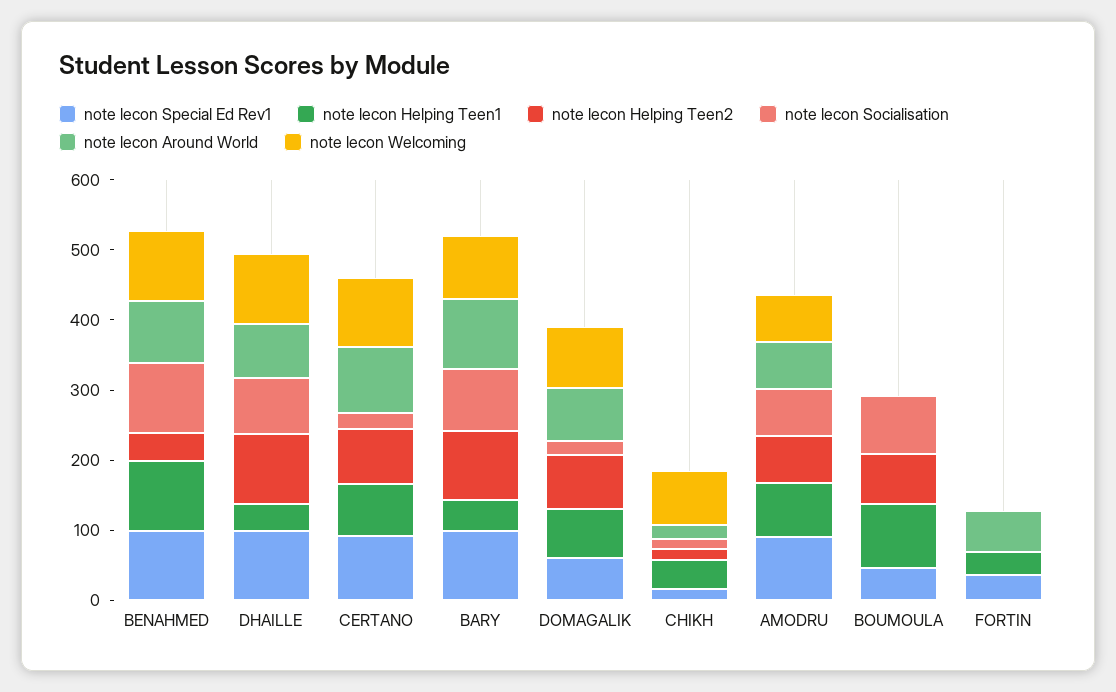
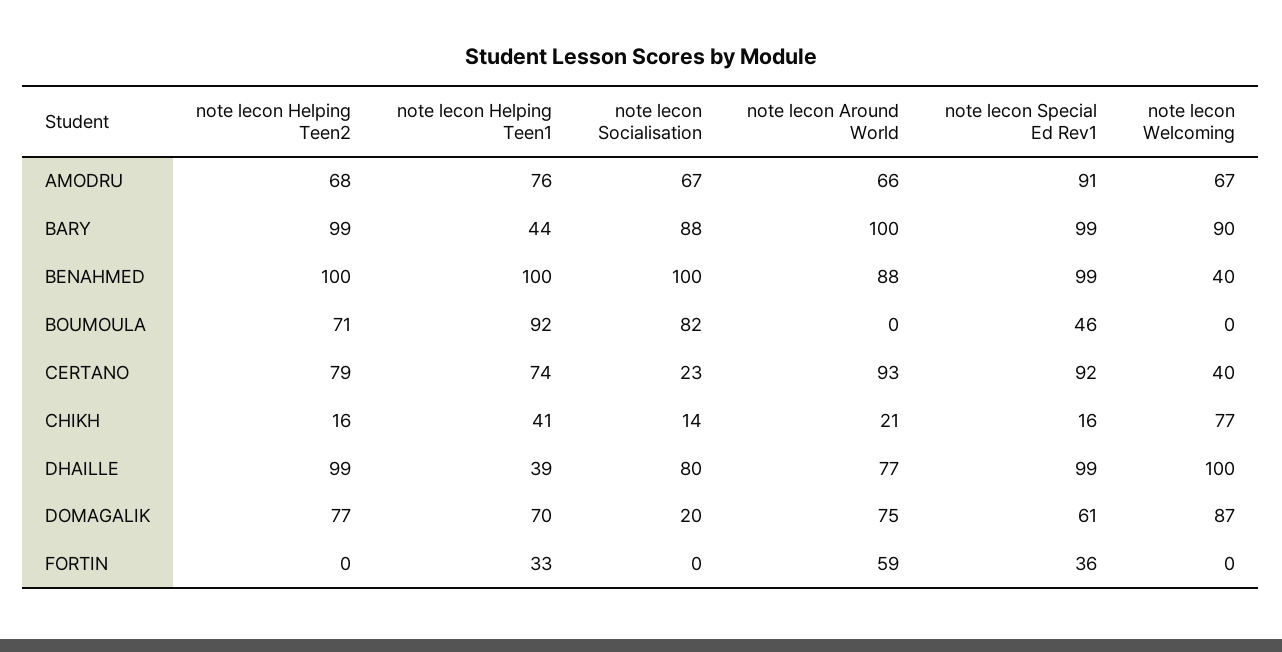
note lecon Helping Teen2, BENAHMED: 40 -> 100
note lecon Welcoming, BENAHMED: 100 -> 40
note lecon Welcoming, CERTANO: 100 -> 40

